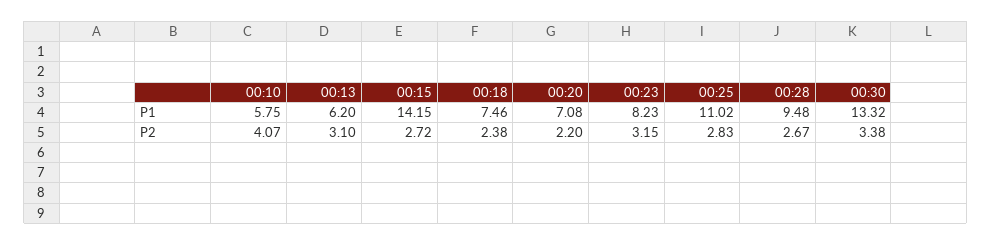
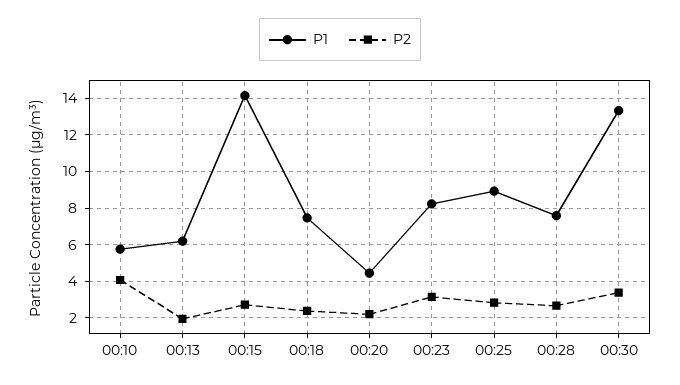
P1, 00:20: 7.08 -> 4.5
P1, 00:25: 11.02 -> 9
P1, 00:28: 9.48 -> 7.5
P2, 00:13: 3.1 -> 2

